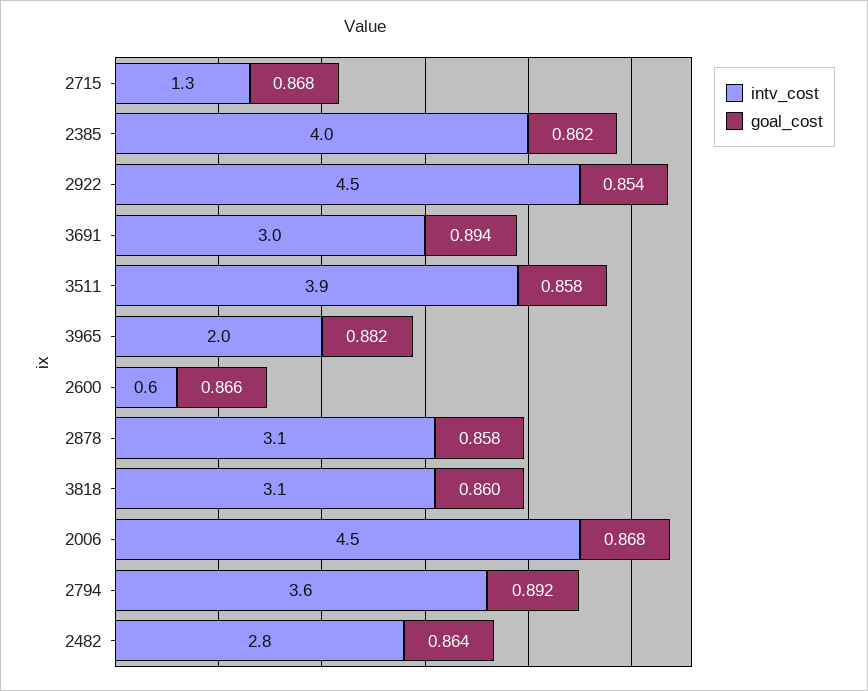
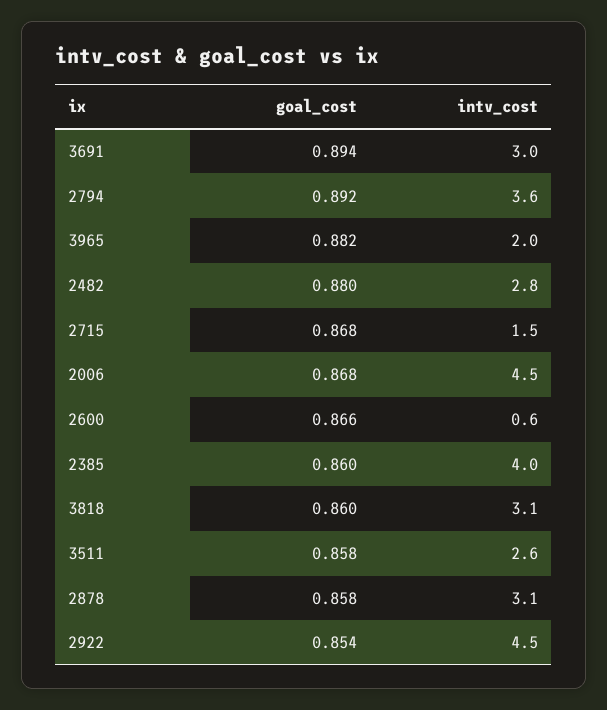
intv_cost, 2715: 1.3 -> 1.5
goal_cost, 2385: 0.862 -> 0.86
intv_cost, 3511: 3.9 -> 2.6
goal_cost, 2482: 0.864 -> 0.88

